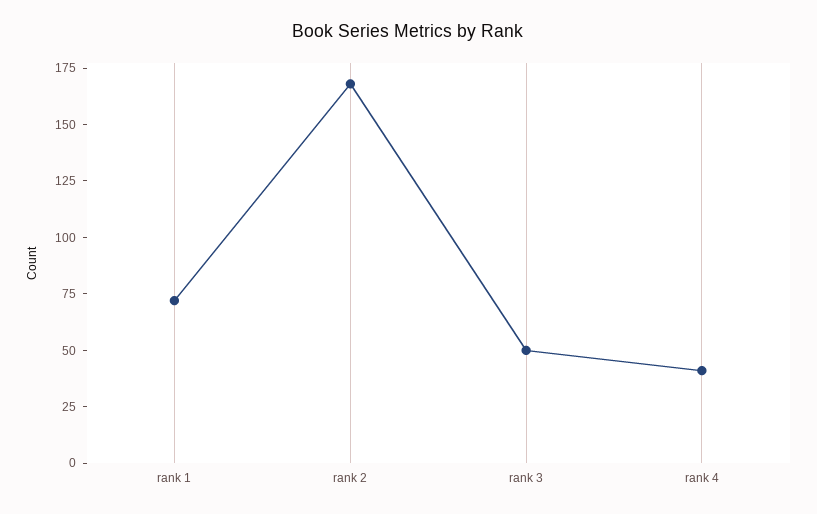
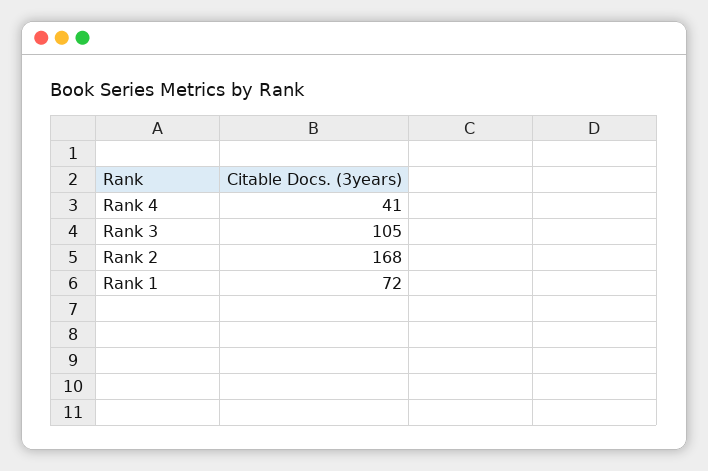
rank 3: 50 -> 105

